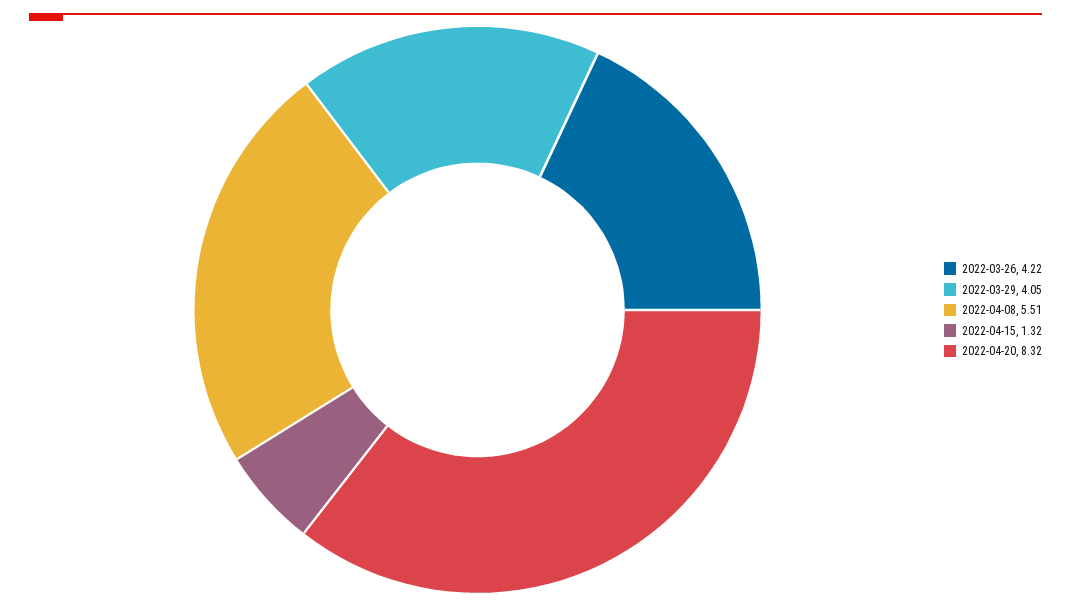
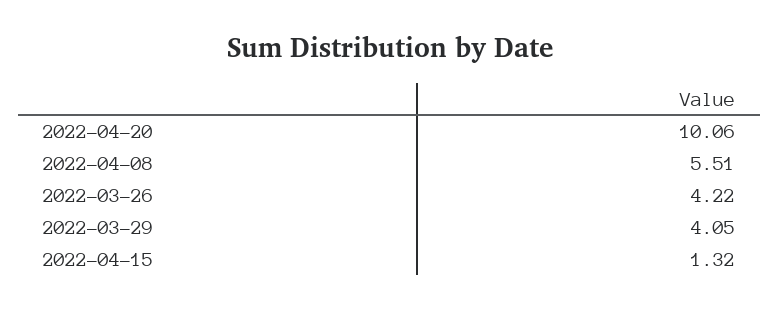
2022-04-20: 8.32 -> 10.06

